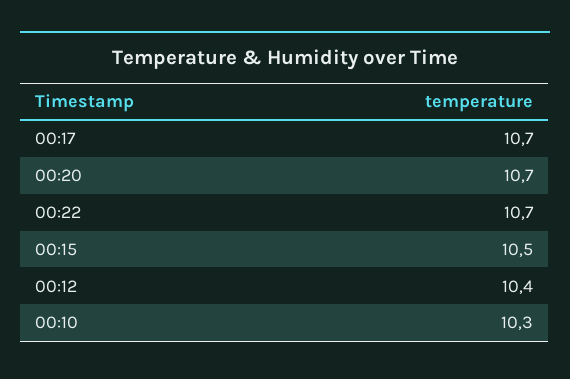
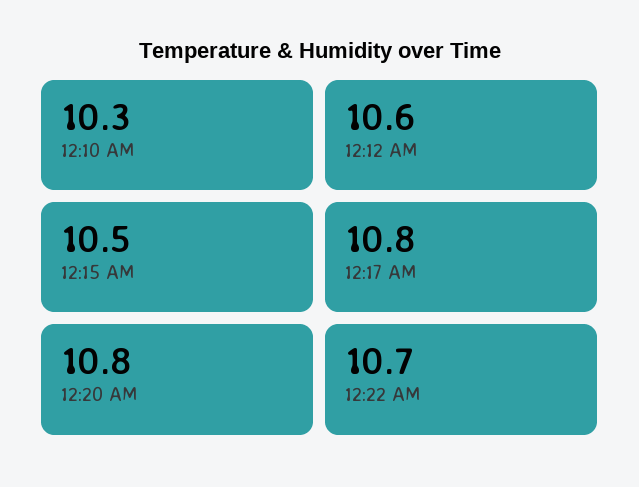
00:17: 10.7 -> 10.8
00:20: 10.7 -> 10.8
00:12: 10.4 -> 10.6

